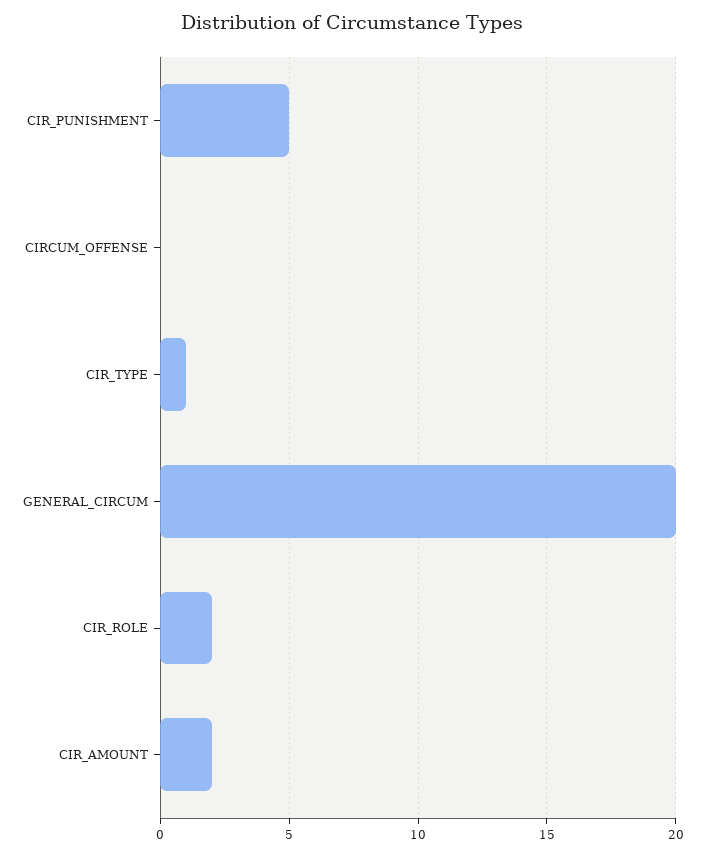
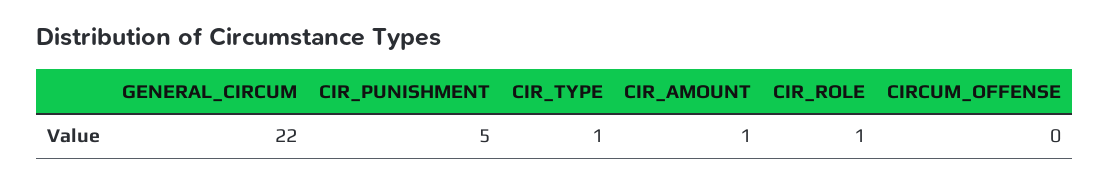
GENERAL_CIRCUM: 20 -> 22
CIR_ROLE: 2 -> 1
CIR_AMOUNT: 2 -> 1

